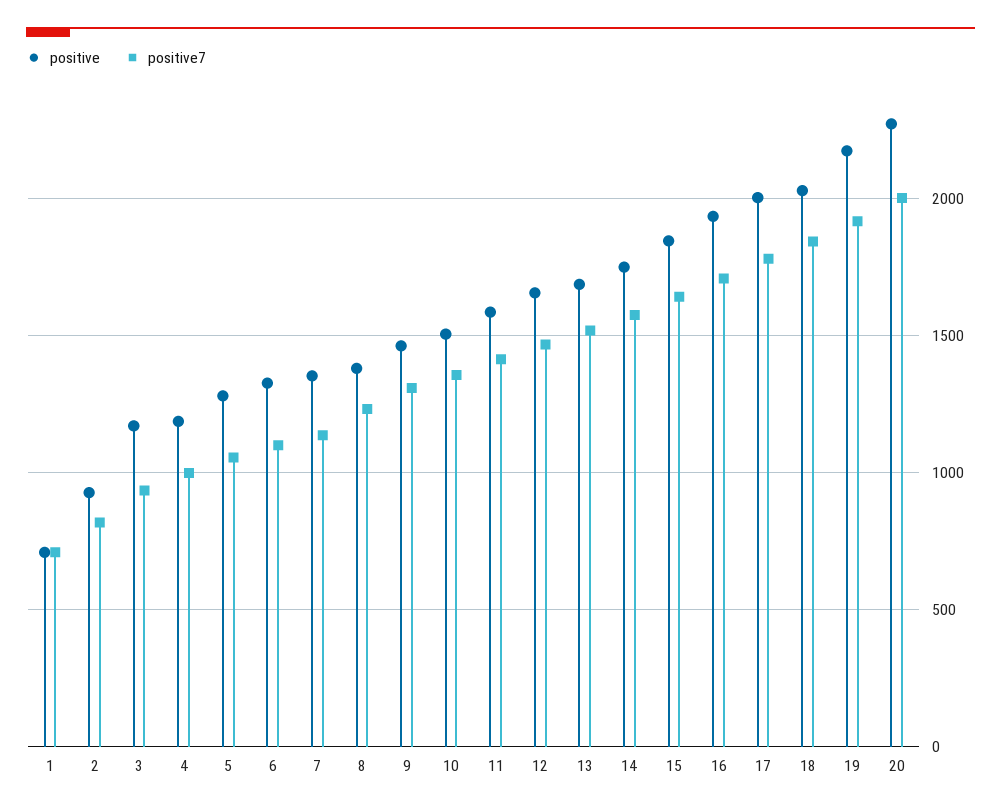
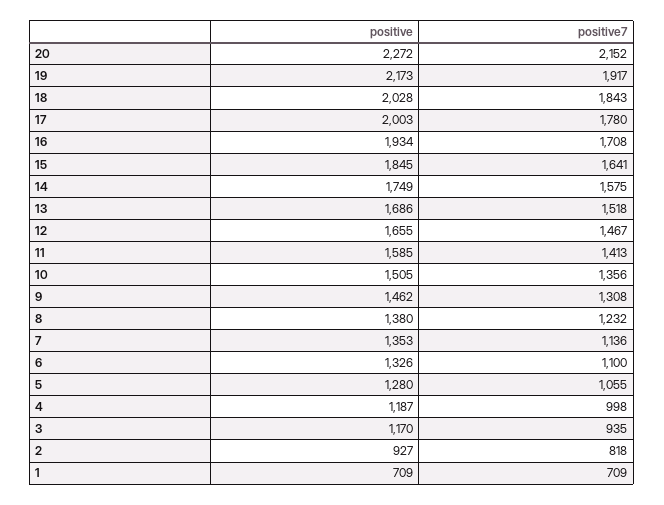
positive7, 20: 2000 -> 2152

